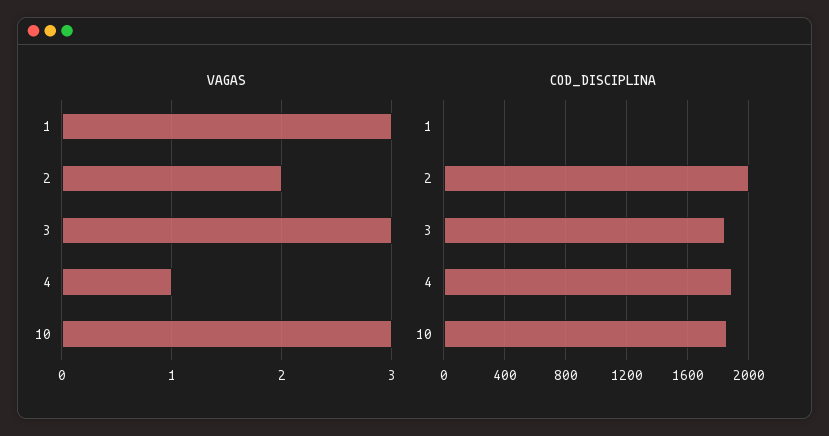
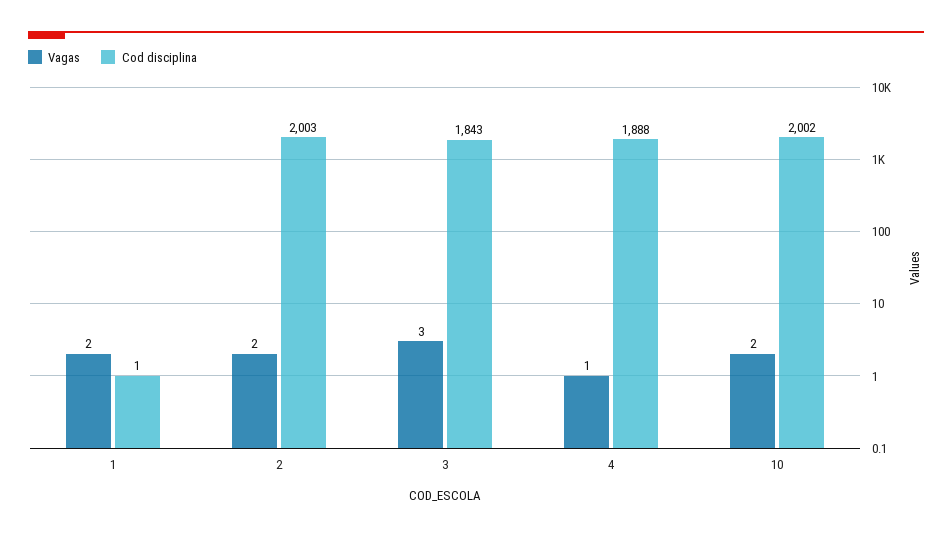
VAGAS, 1: 3 -> 2
VAGAS, 10: 3 -> 2
COD_DISCIPLINA, 10: 1850 -> 2002

